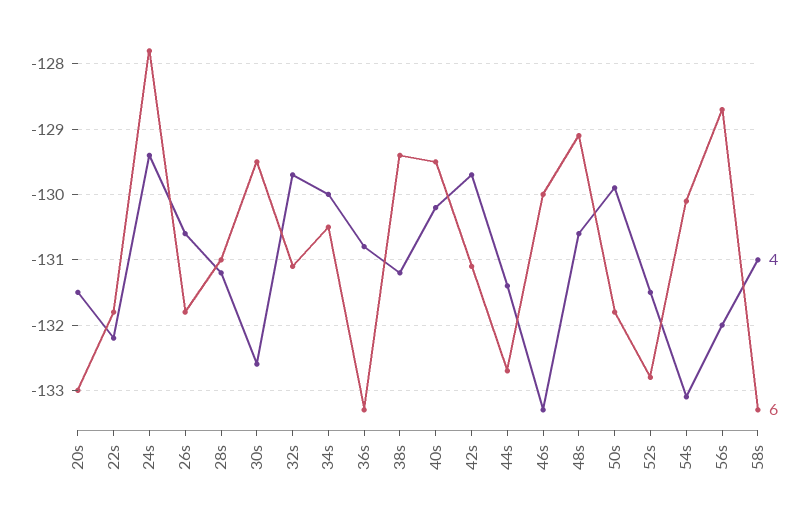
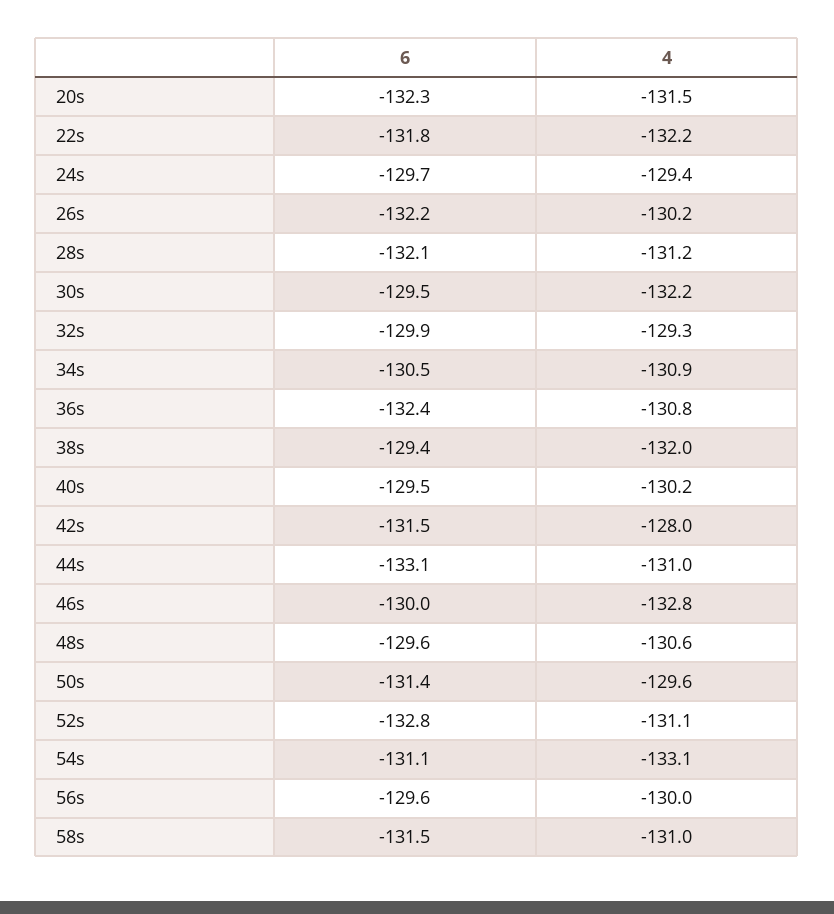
6, 20s: -133 -> -132.3
6, 24s: -127.8 -> -129.7
4, 26s: -130.6 -> -130.2
6, 26s: -131.8 -> -132.2
6, 28s: -131 -> -132.1
4, 30s: -132.6 -> -132.2
4, 32s: -129.7 -> -129.3
6, 32s: -131.1 -> -129.9
4, 34s: -130 -> -130.9
6, 36s: -133.3 -> -132.4
4, 38s: -131.2 -> -132
4, 42s: -129.7 -> -128
6, 42s: -131.1 -> -131.5
4, 44s: -131.4 -> -131
6, 44s: -132.7 -> -133.1
4, 46s: -133.3 -> -132.8
6, 48s: -129.1 -> -129.6
4, 50s: -129.9 -> -129.6
6, 50s: -131.8 -> -131.4
4, 52s: -131.5 -> -131.1
6, 54s: -130.1 -> -131.1
4, 56s: -132 -> -130
6, 56s: -128.7 -> -129.6
6, 58s: -133.3 -> -131.5

